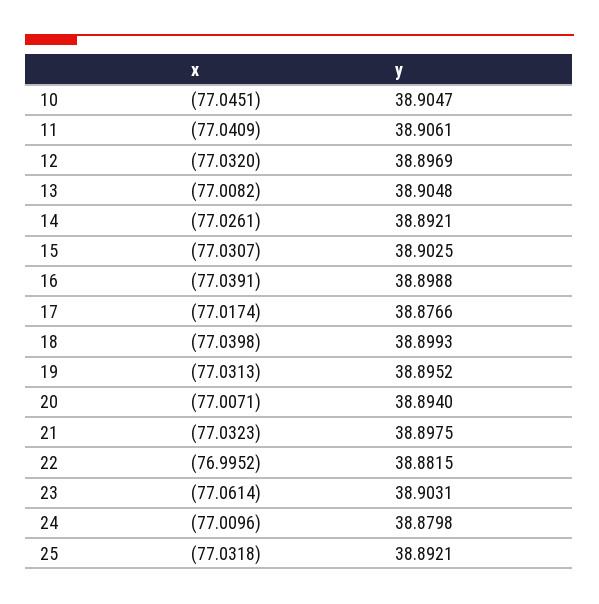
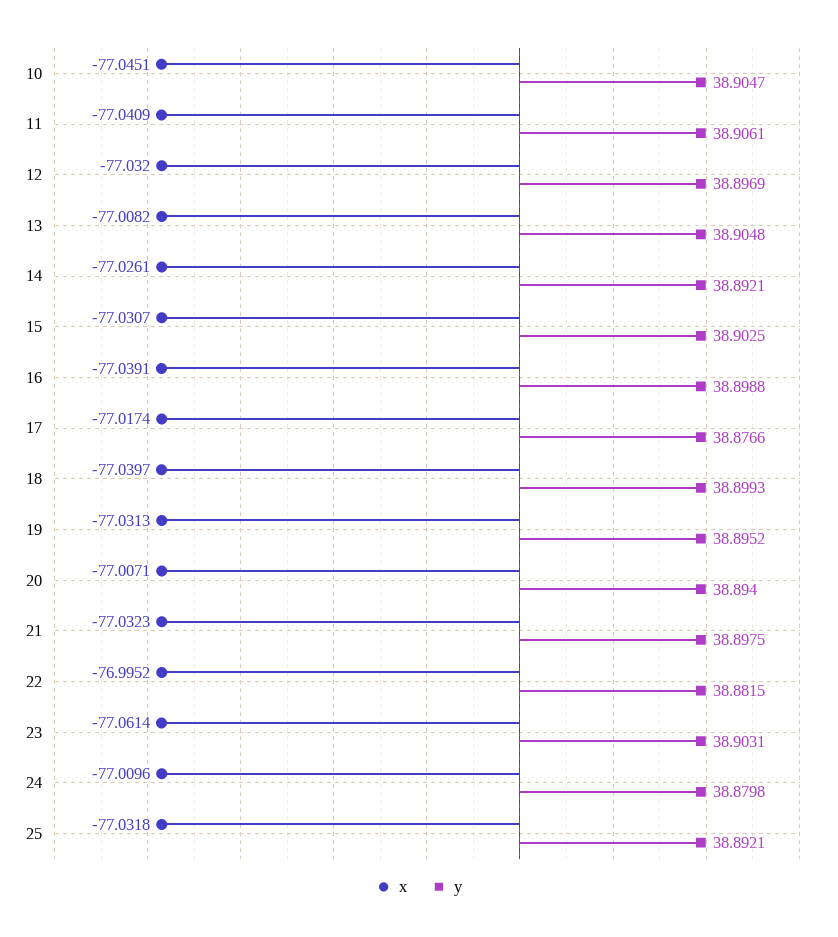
x, 18: -77.0398 -> -77.0397

